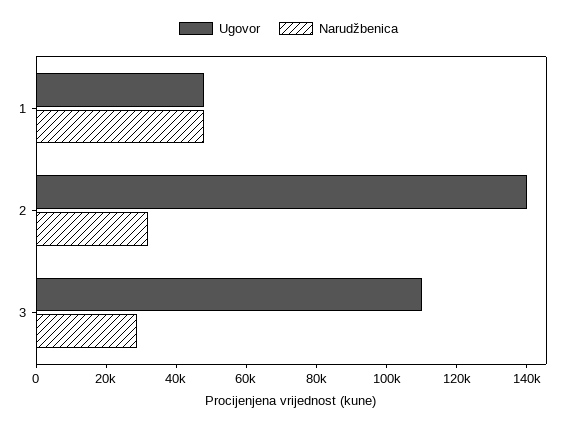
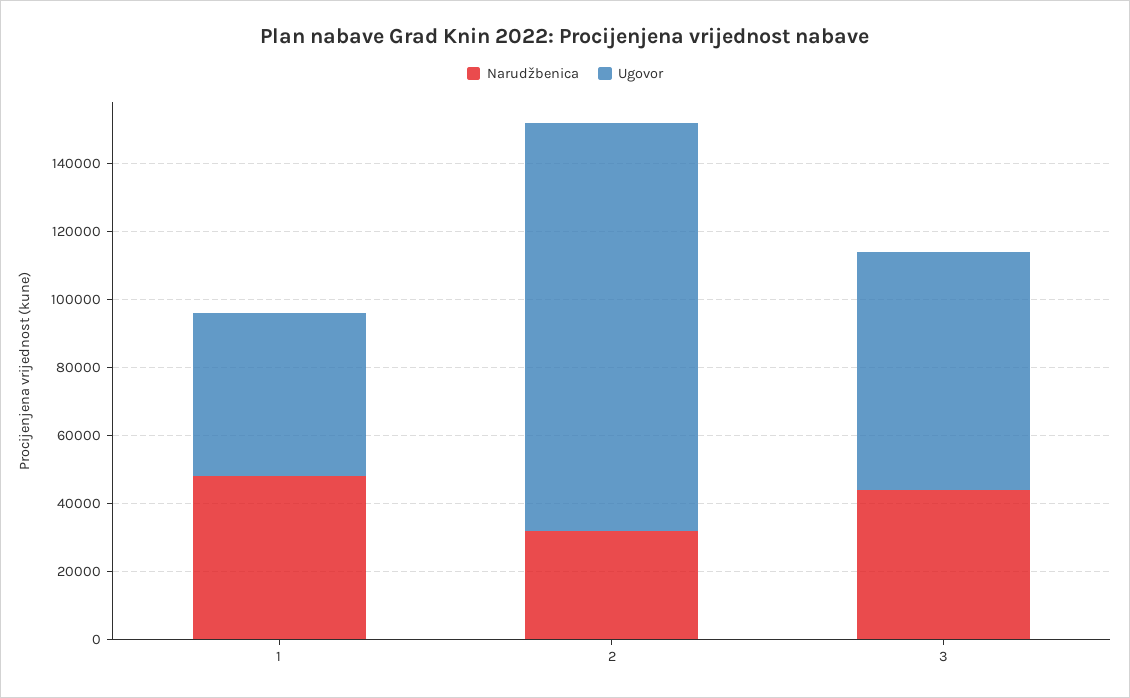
Ugovor, 2: 140000 -> 120000
Ugovor, 3: 110000 -> 70000
Narudžbenica, 3: 30000 -> 45000

